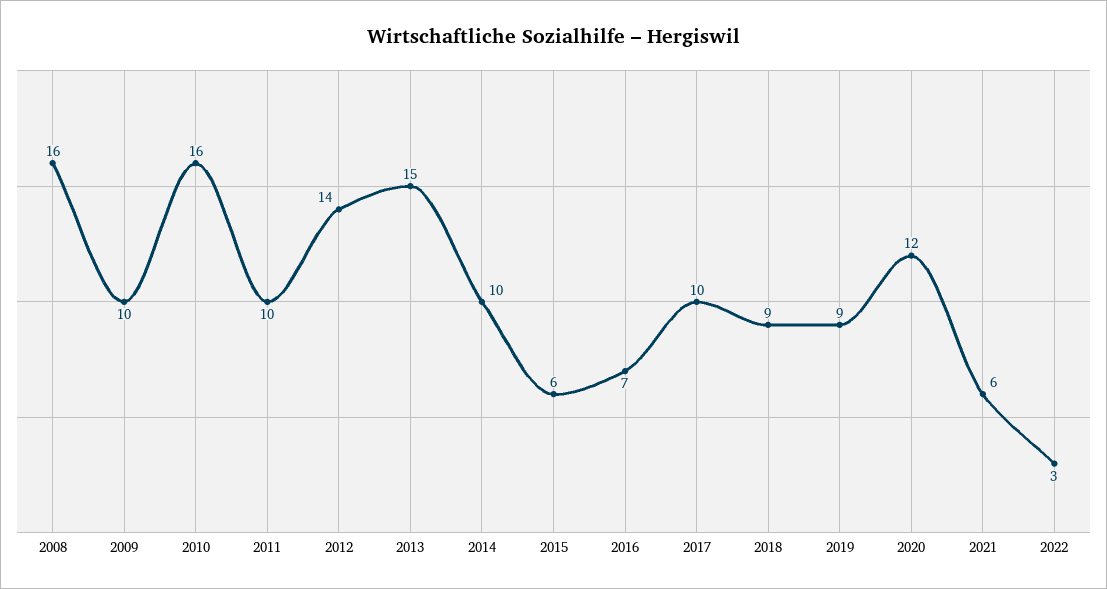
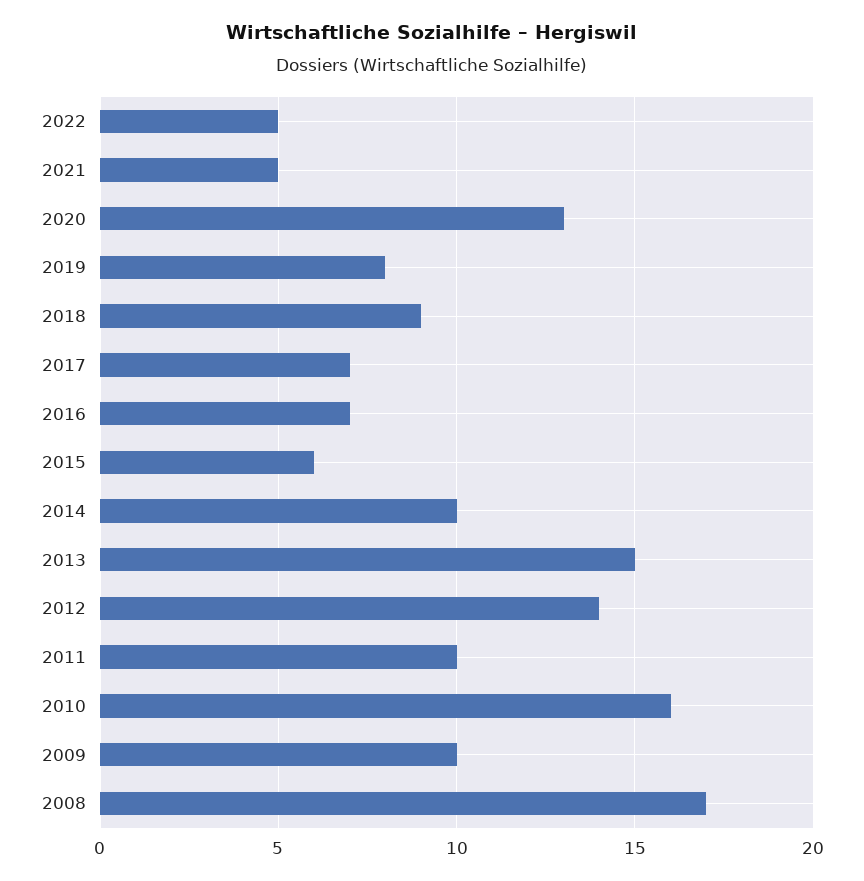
2008: 16 -> 17
2017: 10 -> 7
2019: 9 -> 8
2020: 12 -> 13
2021: 6 -> 5
2022: 3 -> 5

